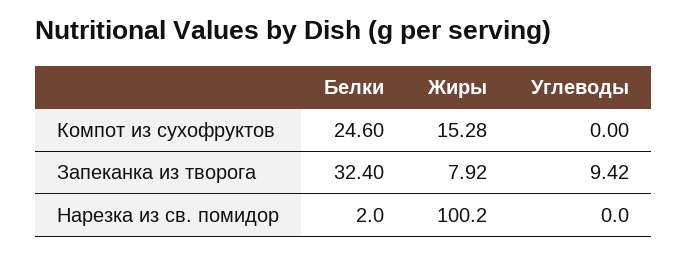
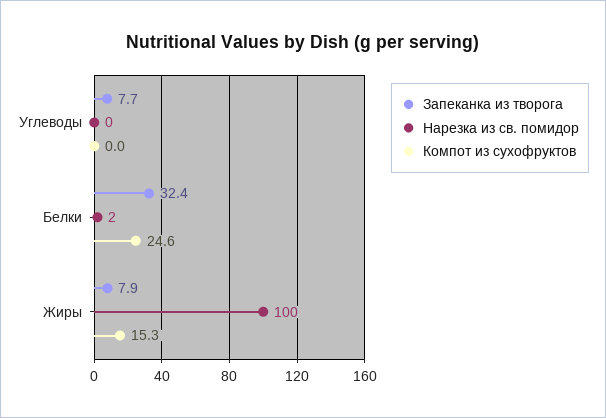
Запеканка из творога, Углеводы: 9.42 -> 7.7

